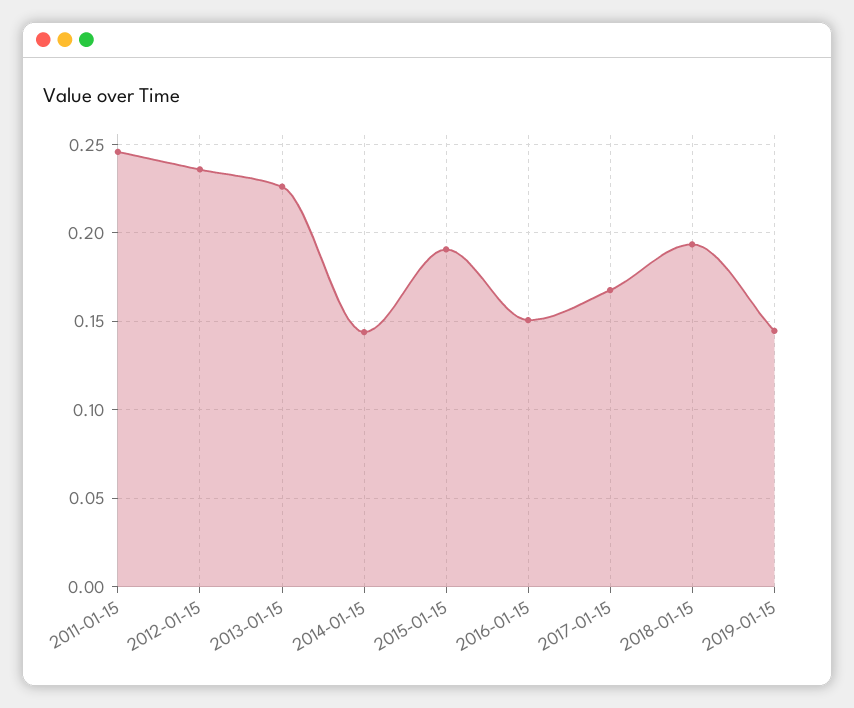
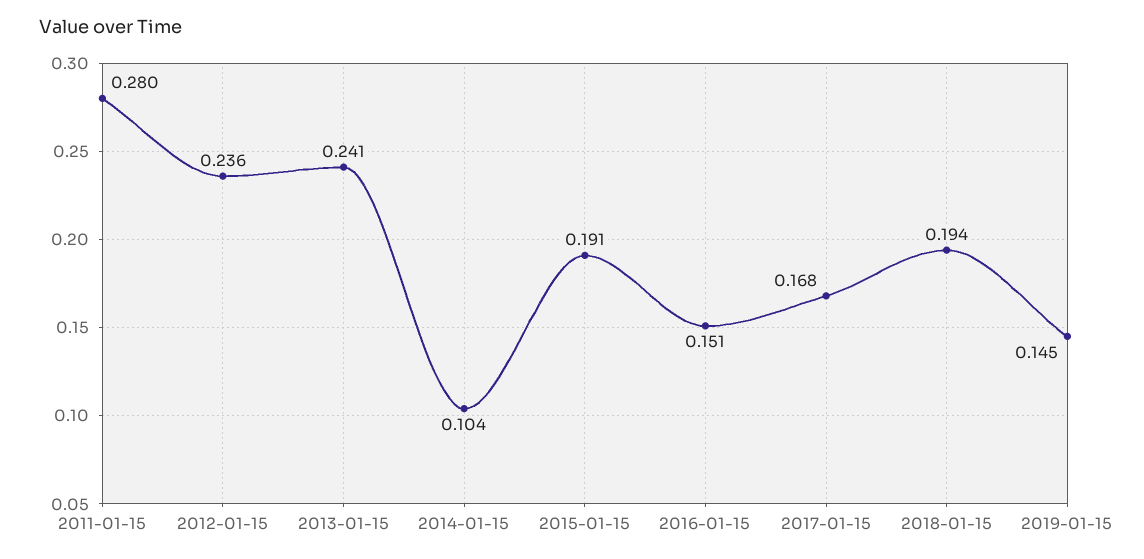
2011-01-15: 0.245 -> 0.28
2013-01-15: 0.225 -> 0.241
2014-01-15: 0.145 -> 0.104

